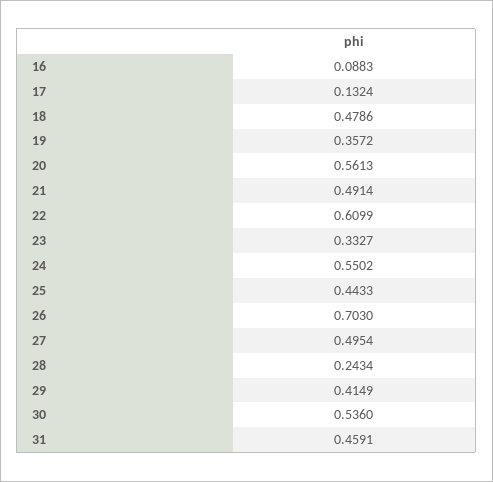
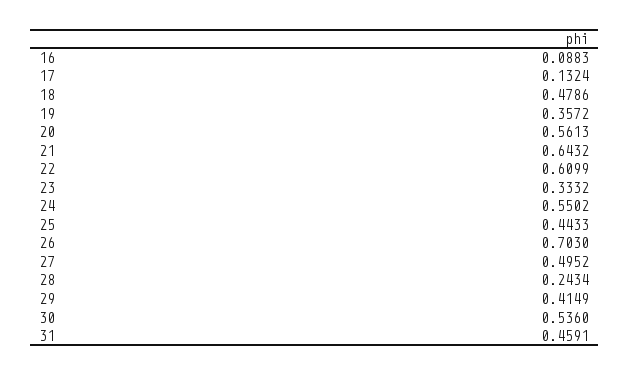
21: 0.4914 -> 0.6432
23: 0.3327 -> 0.3332
27: 0.4954 -> 0.4952

